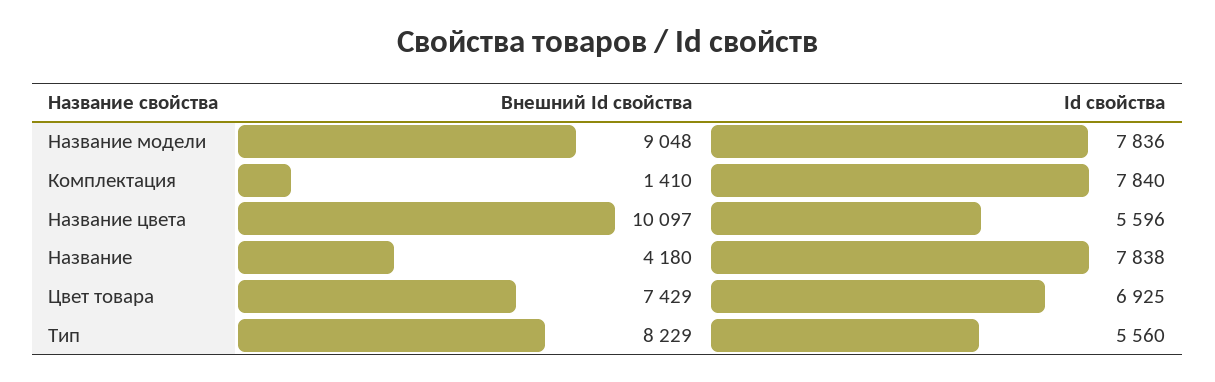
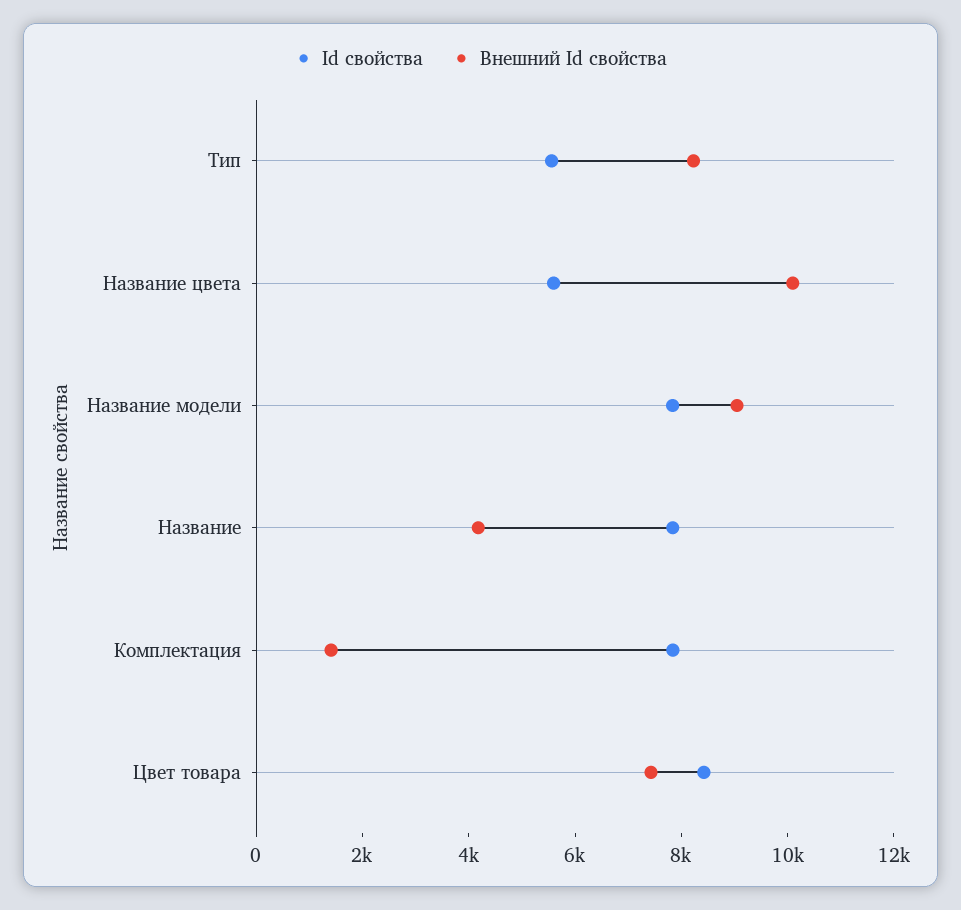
Id свойства, Цвет товара: 6925 -> 8500

